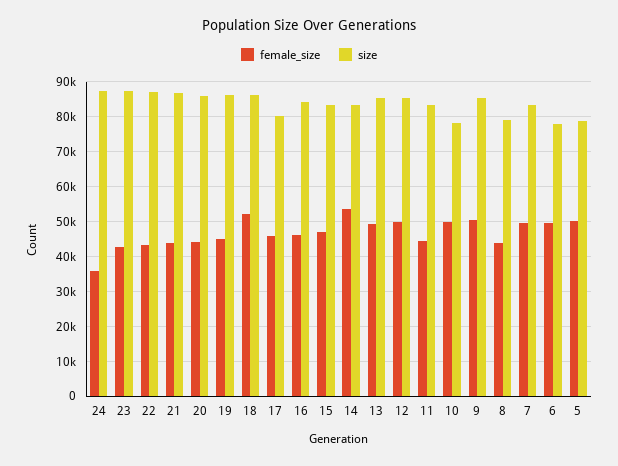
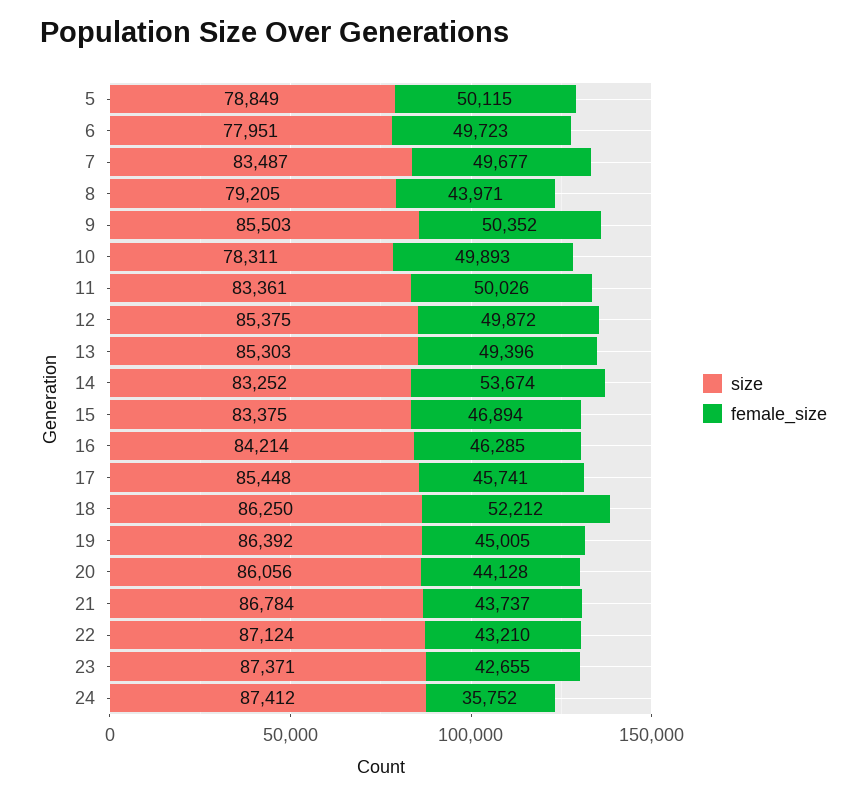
size, 17: 80000 -> 85448
female_size, 11: 44000 -> 50026

